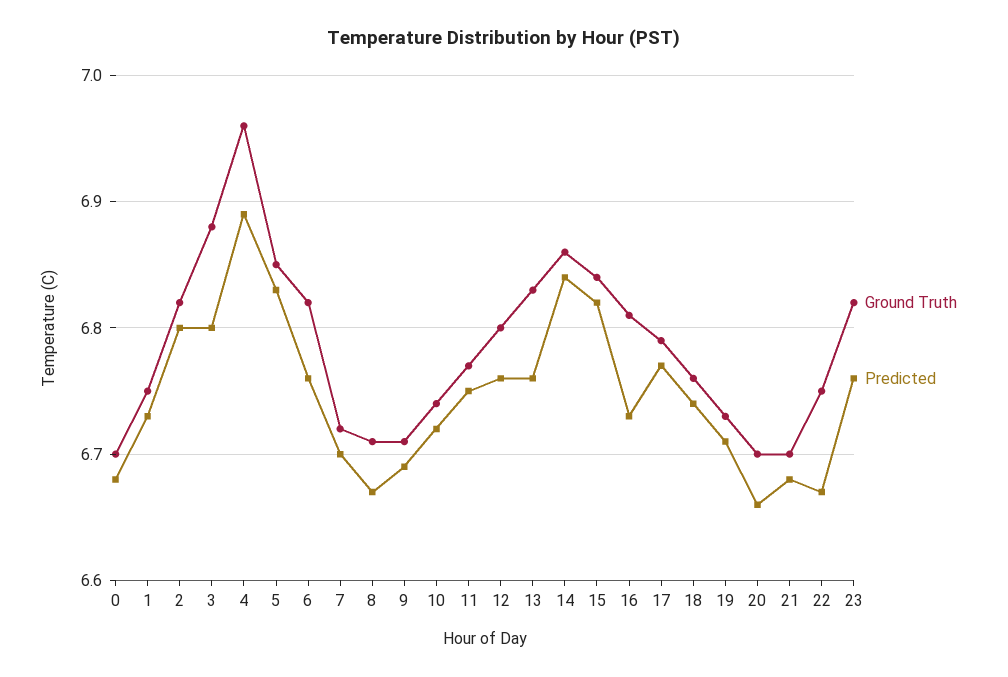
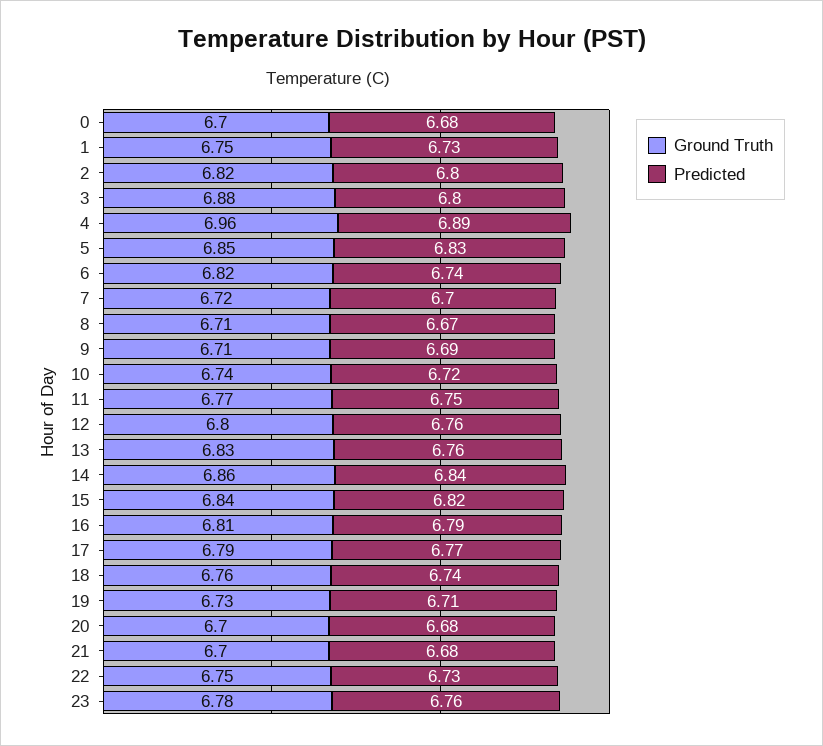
Predicted, 6: 6.76 -> 6.74
Predicted, 16: 6.73 -> 6.79
Predicted, 20: 6.66 -> 6.68
Predicted, 22: 6.67 -> 6.73
Ground Truth, 23: 6.82 -> 6.78

